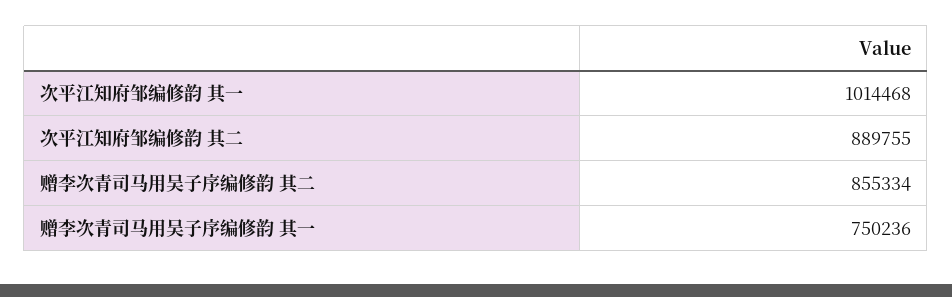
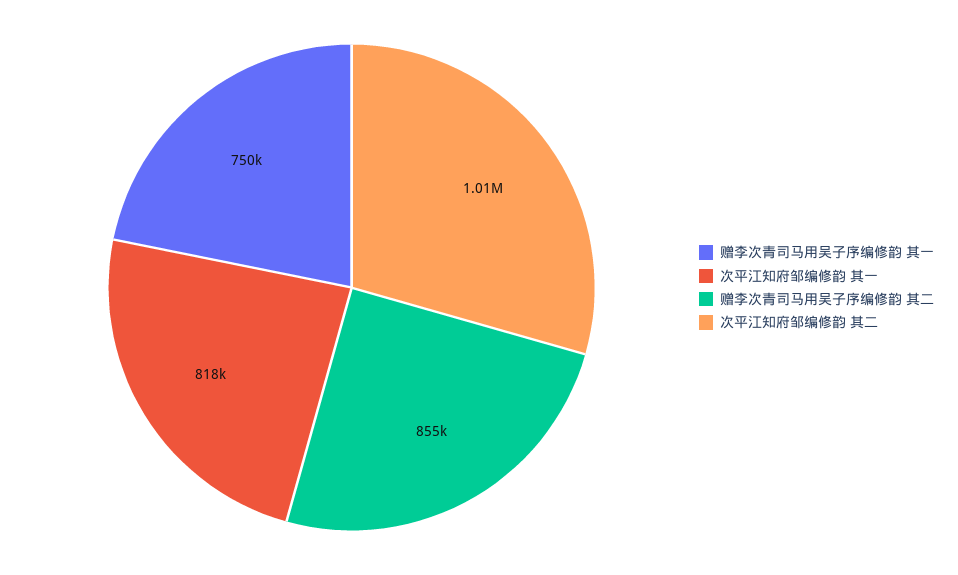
次平江知府邹编修韵 其一: 1014468 -> 818000
次平江知府邹编修韵 其二: 889755 -> 1010000

